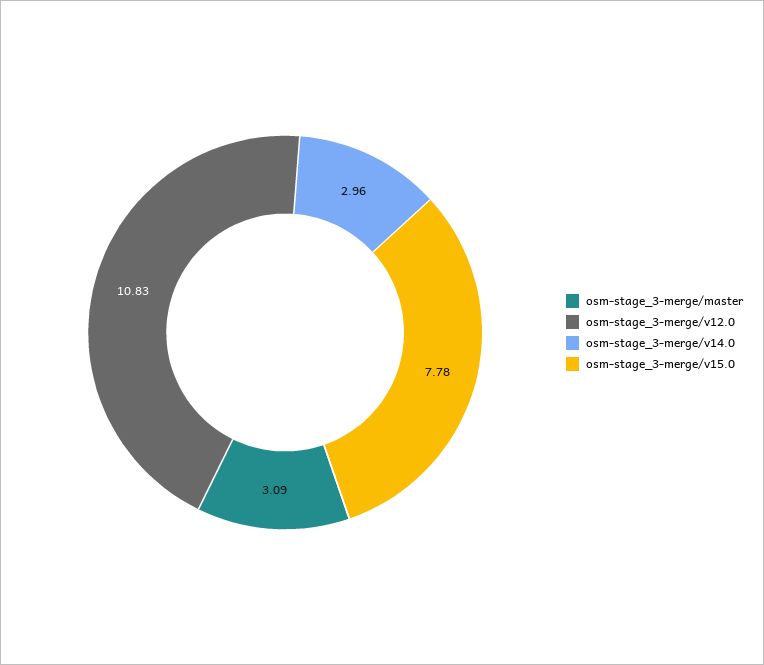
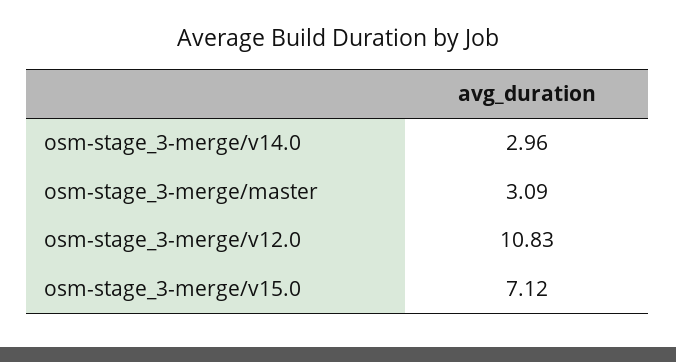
osm-stage_3-merge/v15.0: 7.78 -> 7.12

